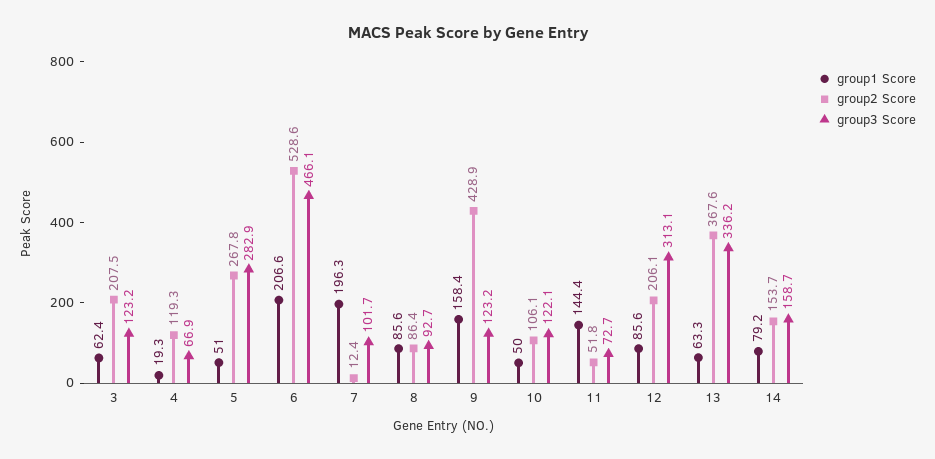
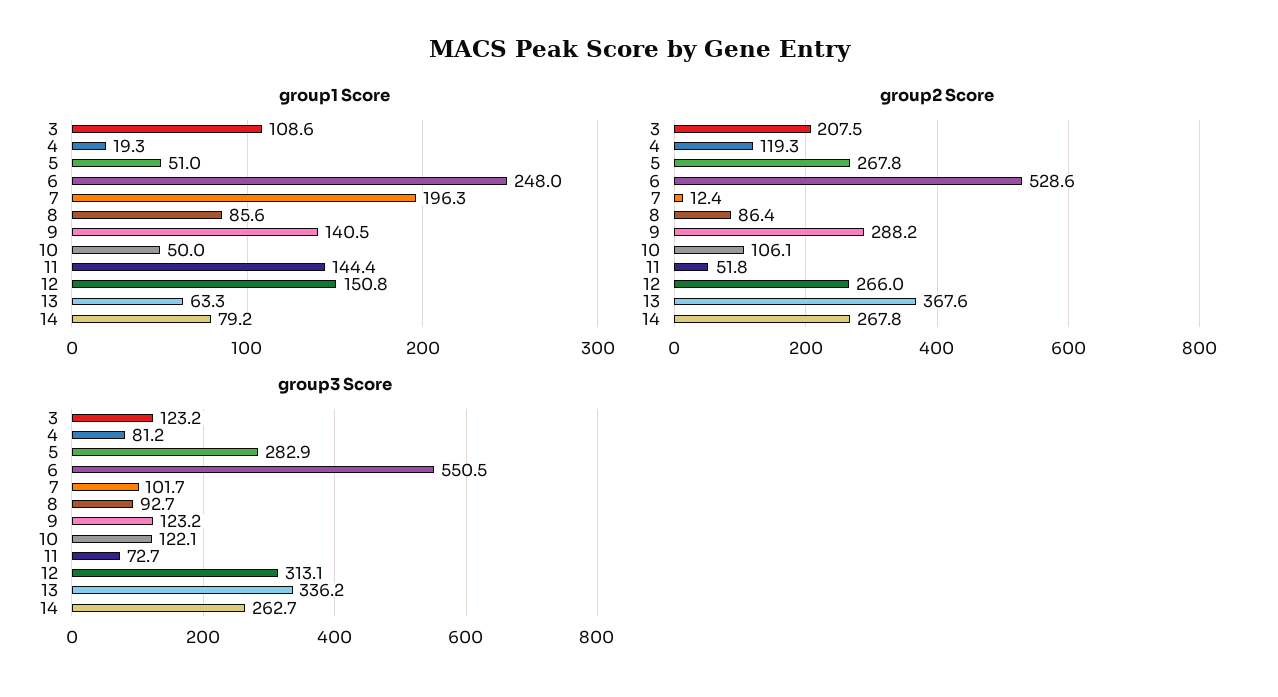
group1 Score, 3: 62.4 -> 108.6
group3 Score, 4: 66.9 -> 81.2
group1 Score, 6: 206.6 -> 248
group3 Score, 6: 466.1 -> 550.5
group1 Score, 9: 158.4 -> 140.5
group2 Score, 9: 428.9 -> 288.2
group1 Score, 12: 85.6 -> 150.8
group2 Score, 12: 206.1 -> 266
group2 Score, 14: 153.7 -> 267.8
group3 Score, 14: 158.7 -> 262.7

